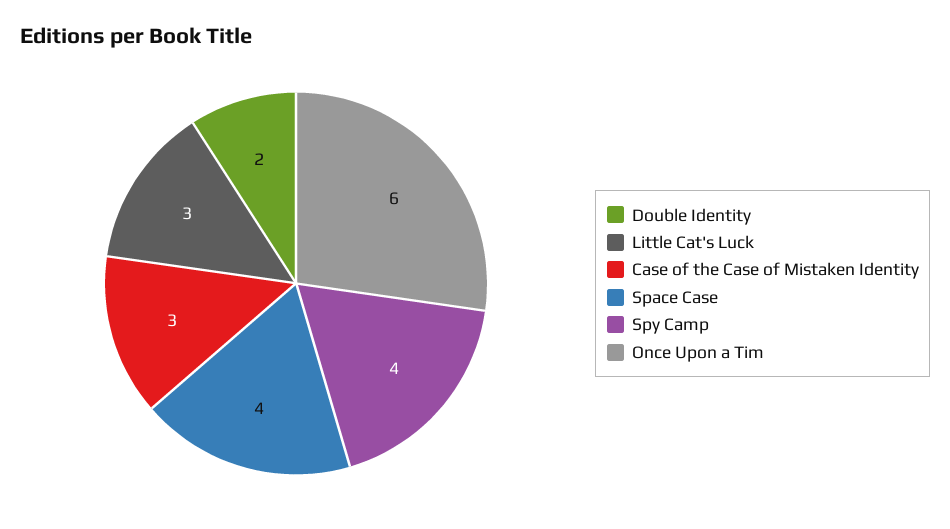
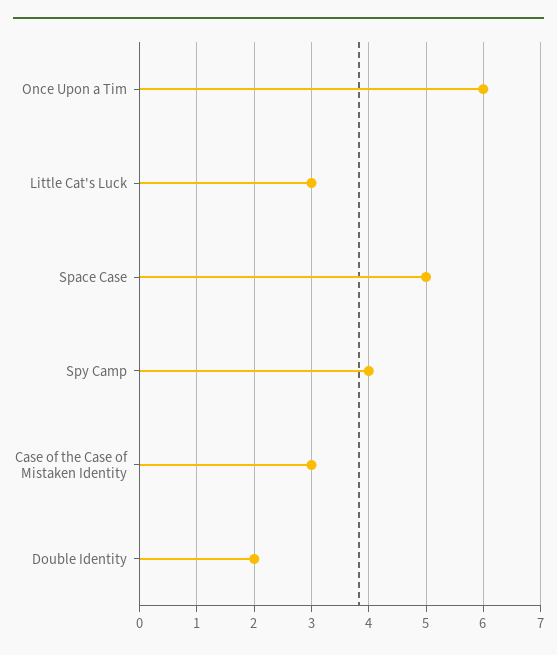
Space Case: 4 -> 5

